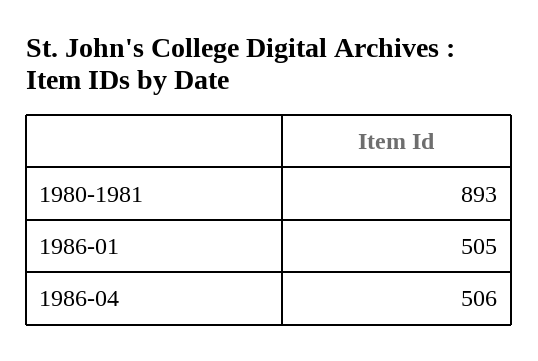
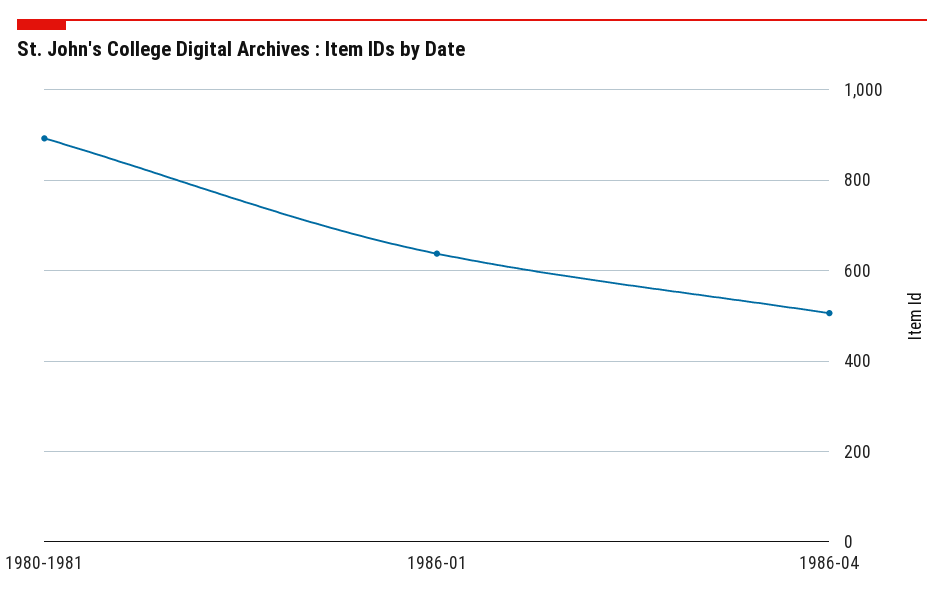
1986-01: 505 -> 640

